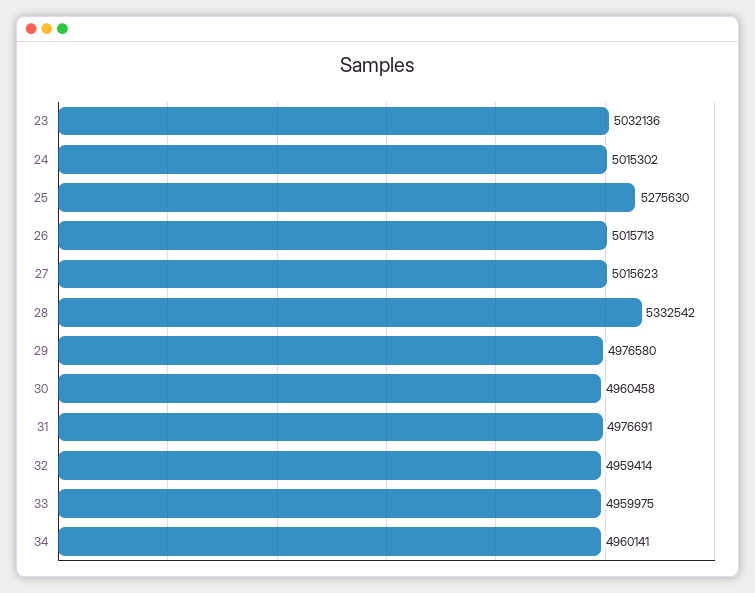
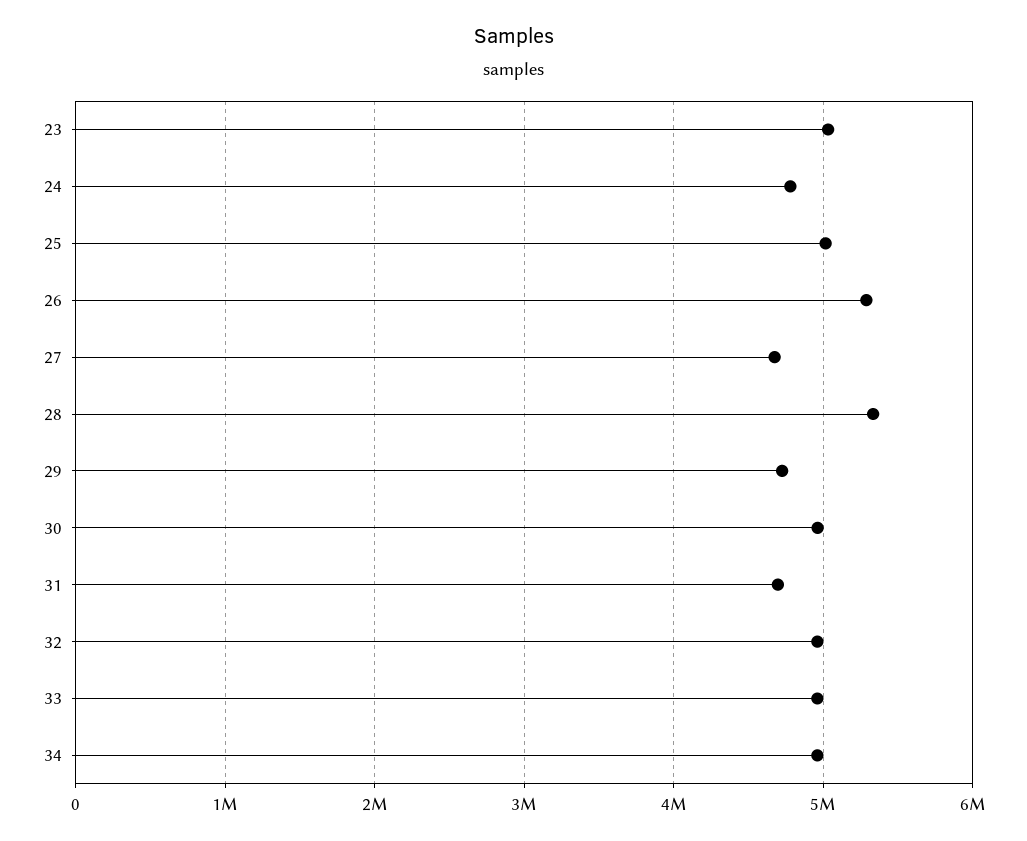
24: 5015302 -> 4800000
25: 5275630 -> 5000000
26: 5015713 -> 5300000
27: 5015623 -> 4700000
29: 4976580 -> 4700000
31: 4976691 -> 4700000

